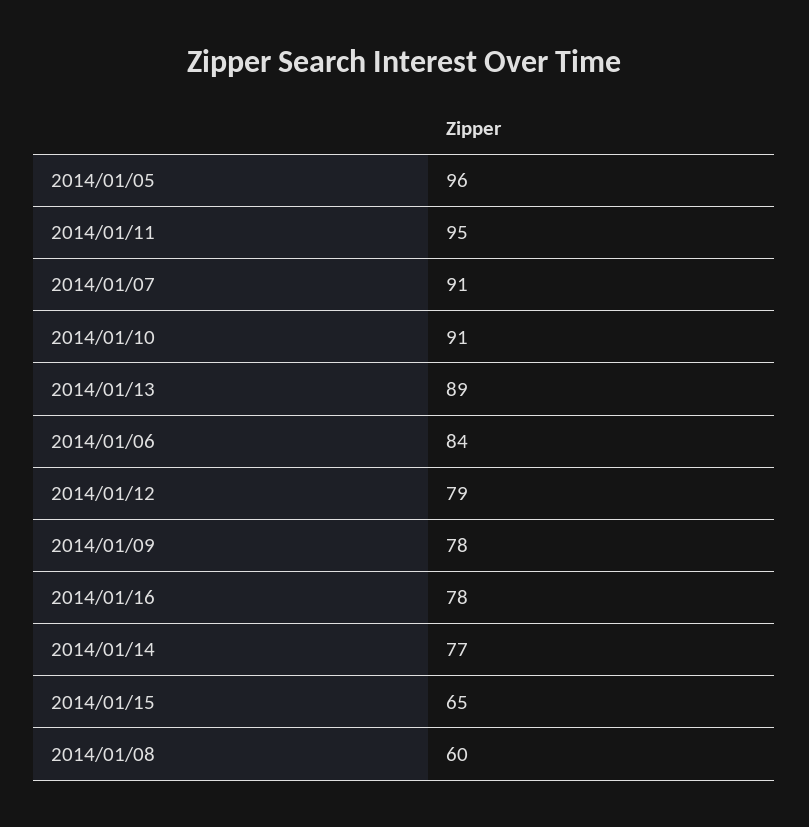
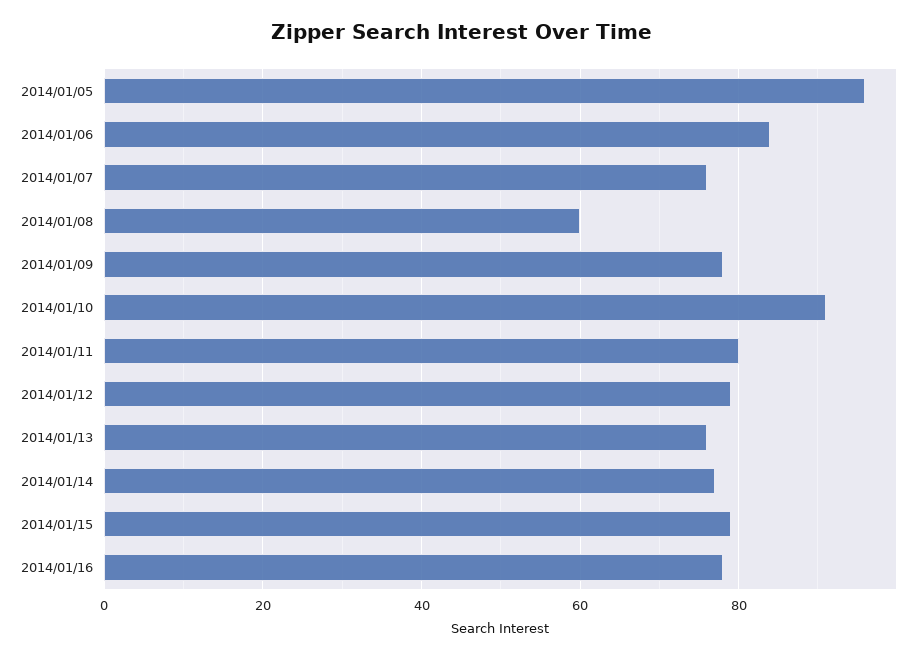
2014/01/11: 95 -> 80
2014/01/07: 91 -> 75
2014/01/13: 89 -> 75
2014/01/15: 65 -> 80

